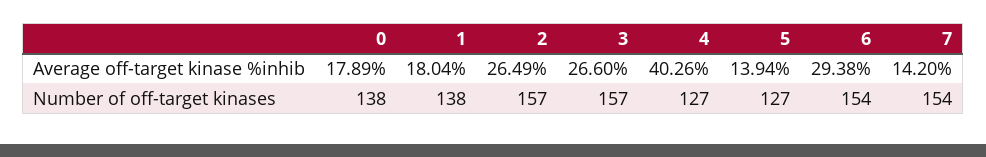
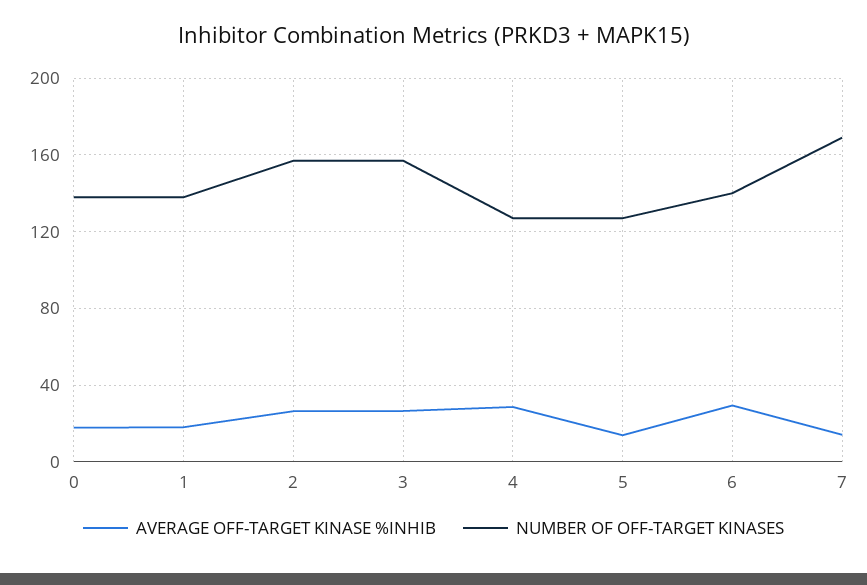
Average off-target kinase %inhib, 4: 40.26 -> 30
Number of off-target kinases, 6: 154 -> 140
Number of off-target kinases, 7: 154 -> 170

